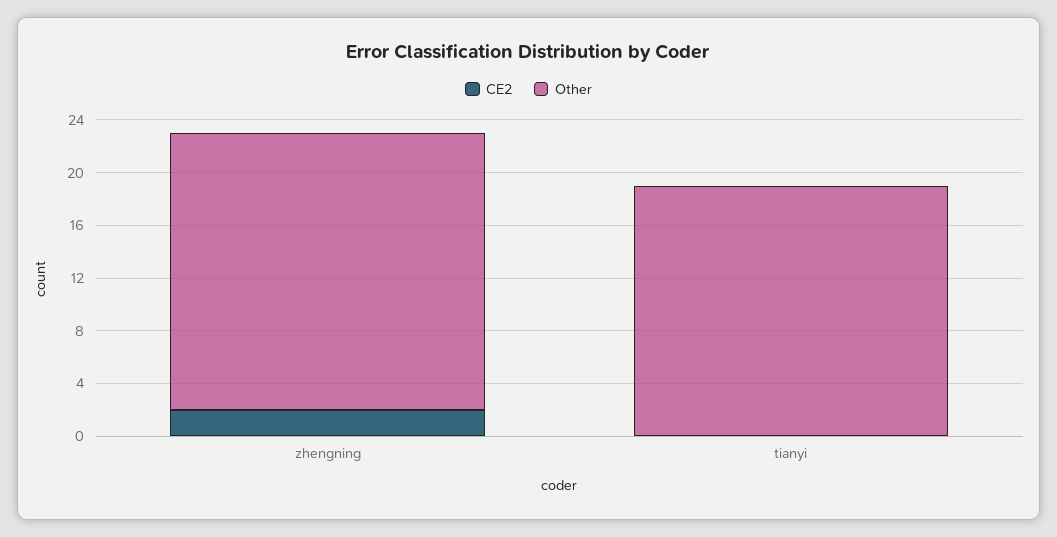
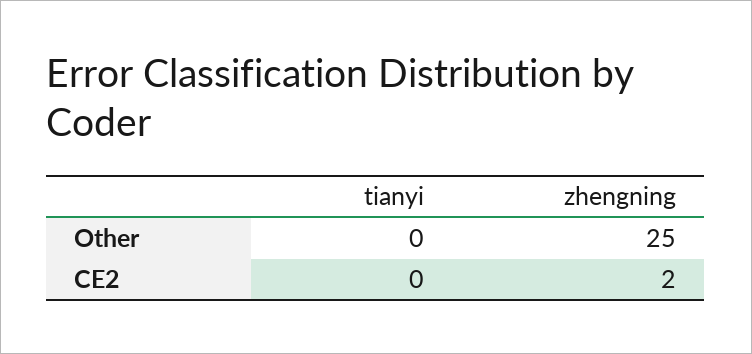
Other, zhengning: 21 -> 25
Other, tianyi: 19 -> 0

